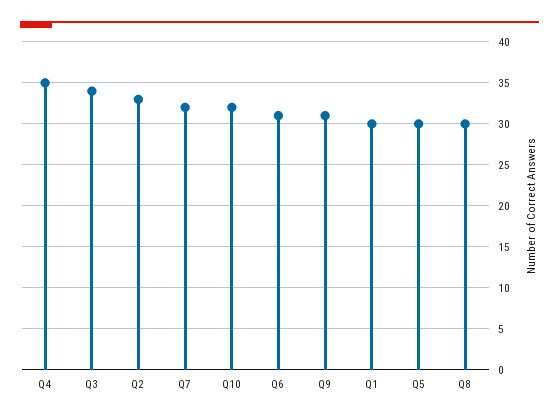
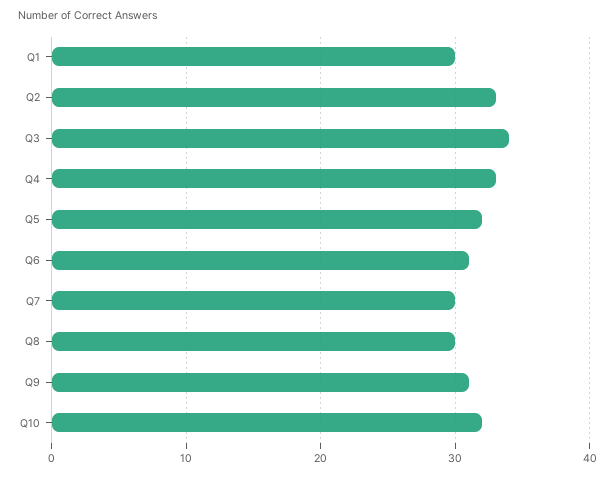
Q4: 35 -> 33
Q7: 32 -> 30
Q5: 30 -> 32

